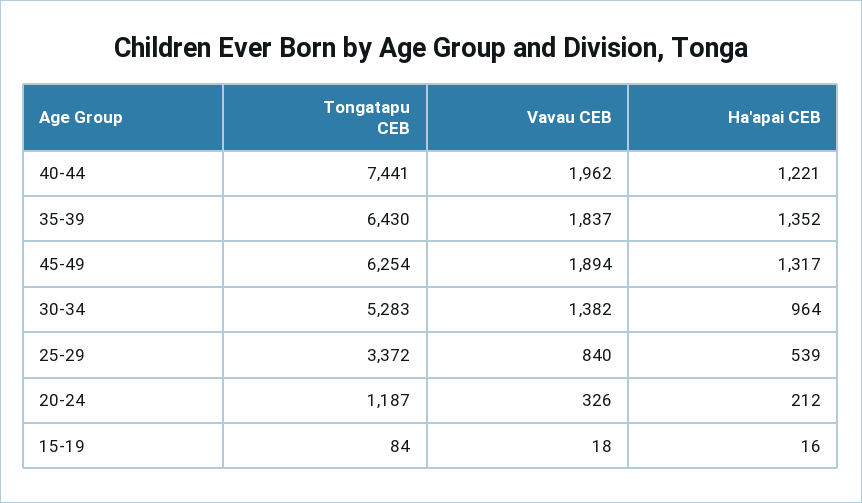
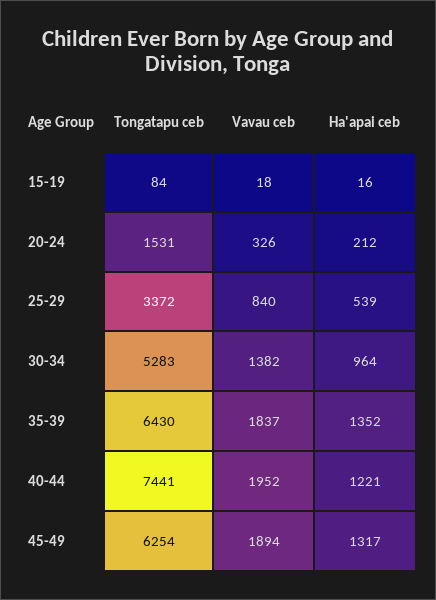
Vavau CEB, 40-44: 1962 -> 1952
Tongatapu CEB, 20-24: 1187 -> 1531

